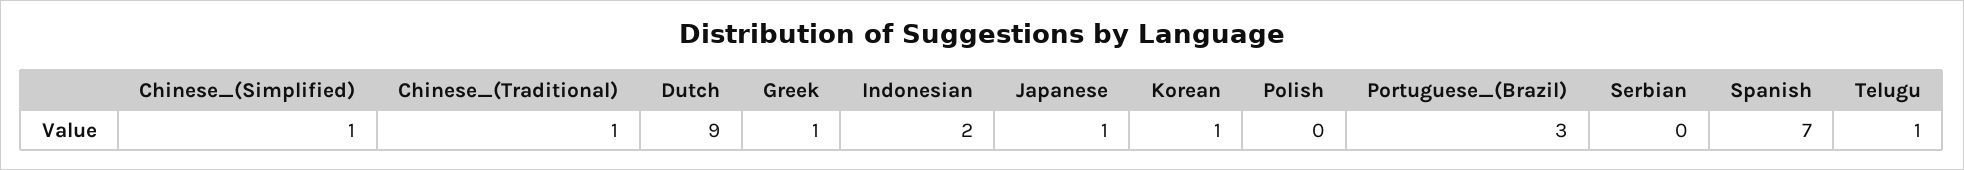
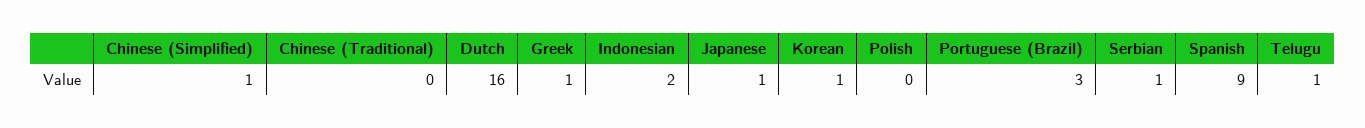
Chinese_(Traditional): 1 -> 0
Dutch: 9 -> 16
Serbian: 0 -> 1
Spanish: 7 -> 9

